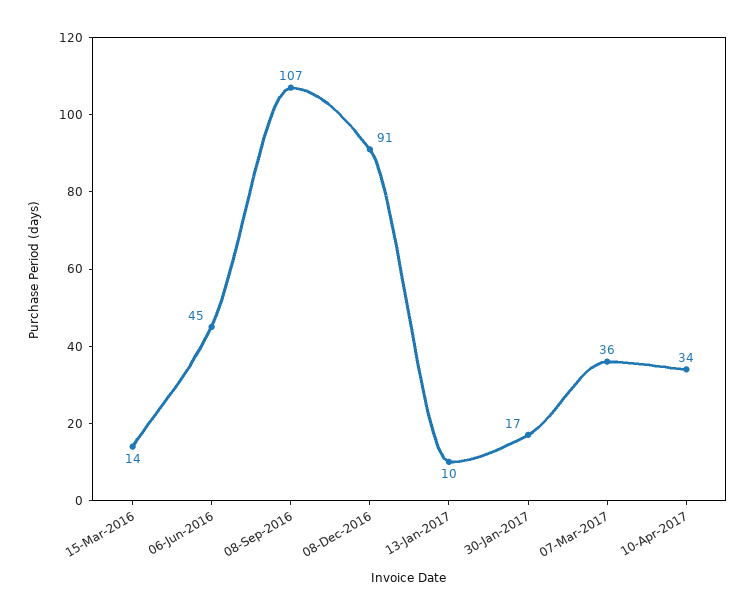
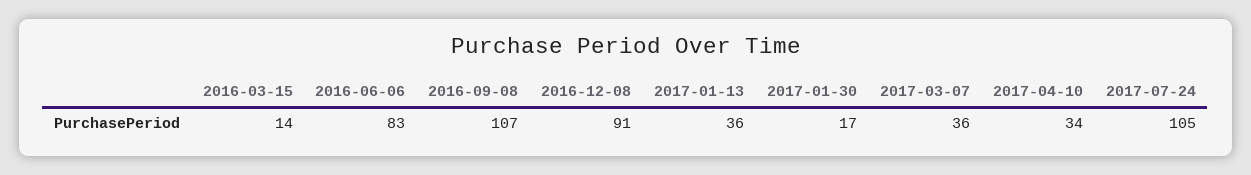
06-Jun-2016: 45 -> 83
13-Jan-2017: 10 -> 36
2017-07-24: none -> 105

